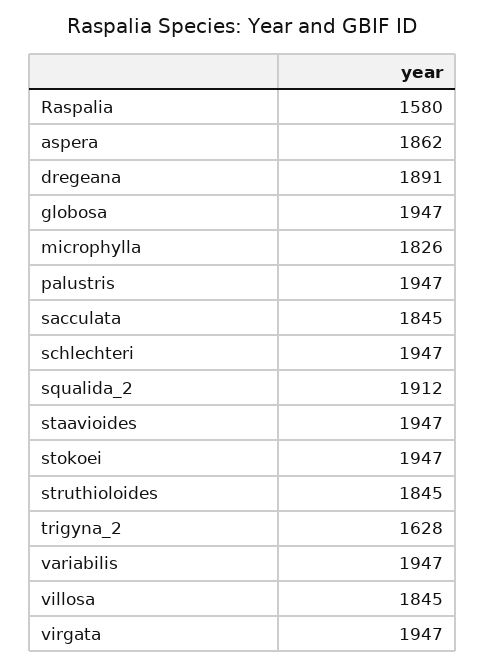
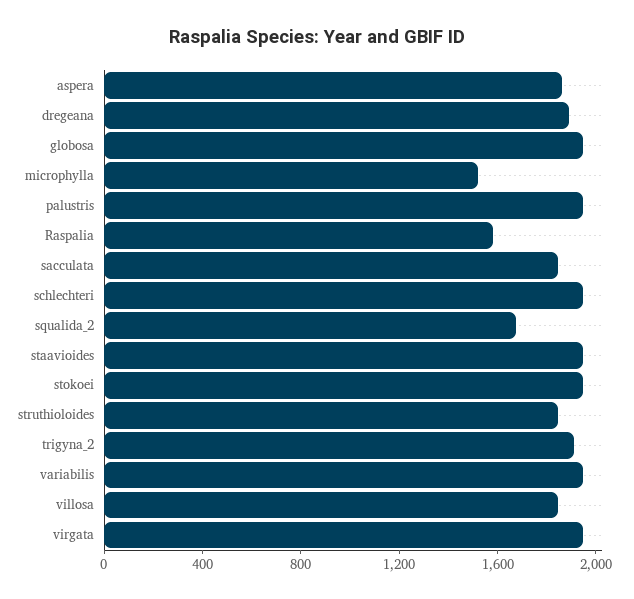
microphylla: 1826 -> 1500
squalida_2: 1912 -> 1700
trigyna_2: 1628 -> 1900

